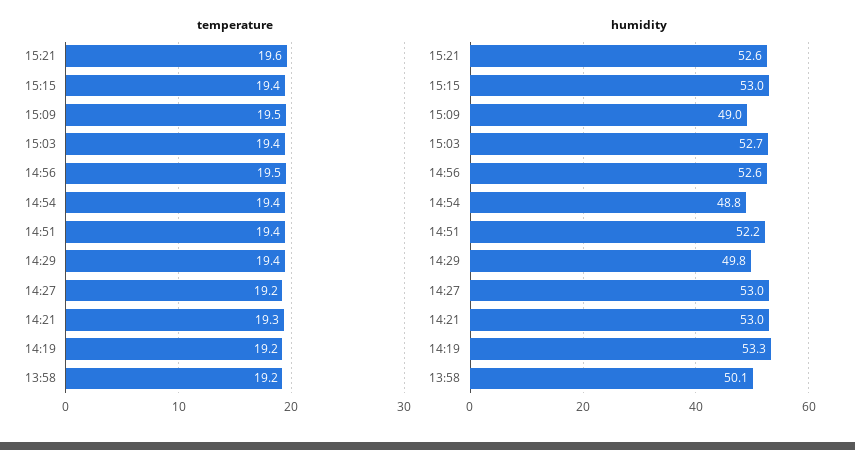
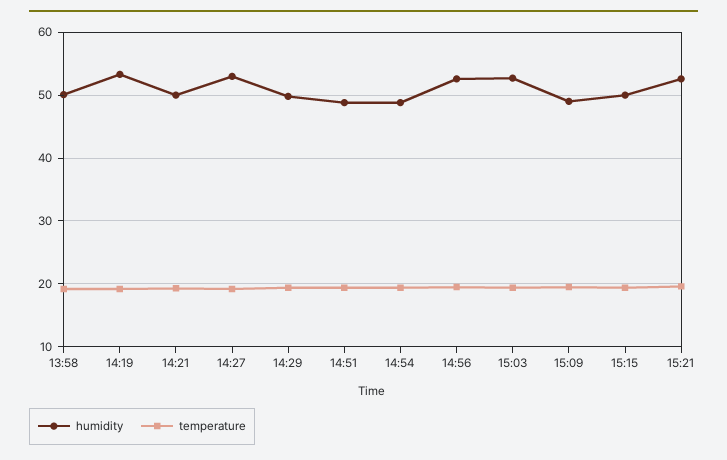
humidity, 15:15: 53 -> 50
humidity, 14:51: 52.2 -> 49
humidity, 14:21: 53 -> 50

